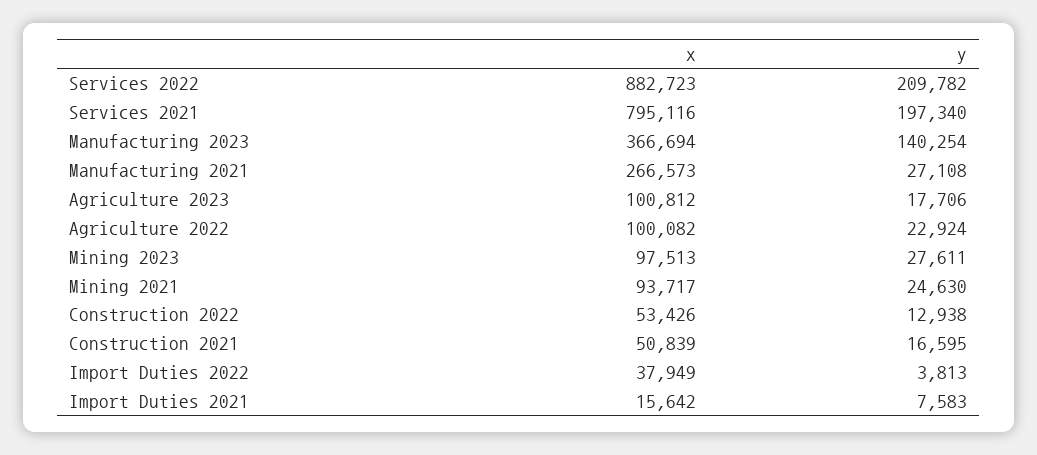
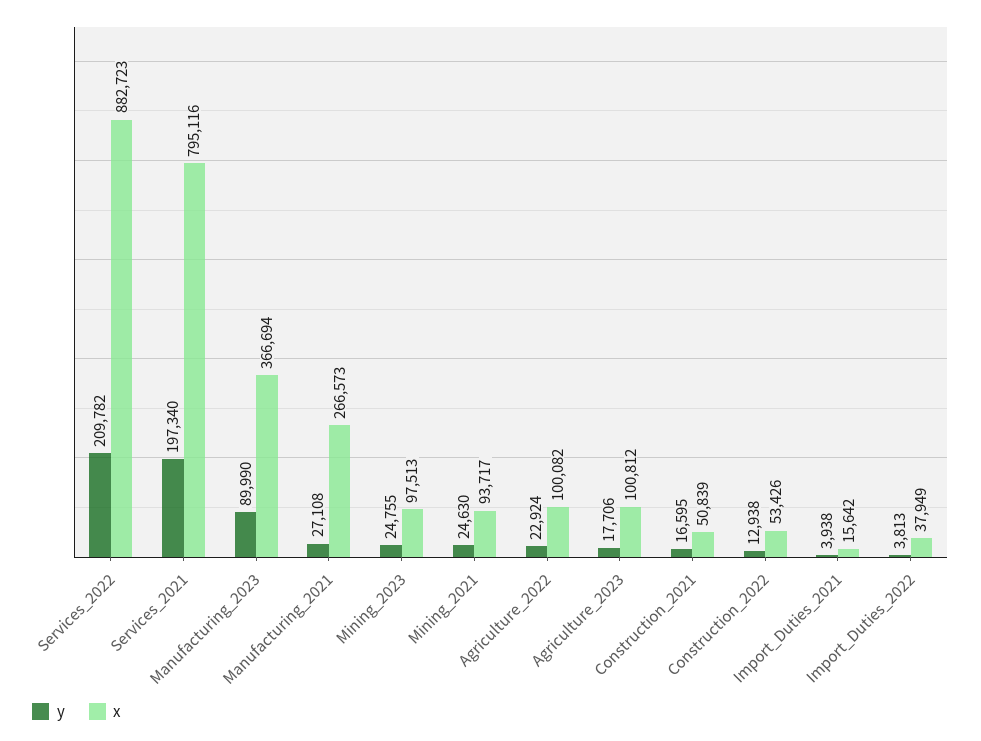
y, Manufacturing 2023: 140254 -> 89990
y, Mining 2023: 27611 -> 24755
y, Import Duties 2021: 7583 -> 3938

